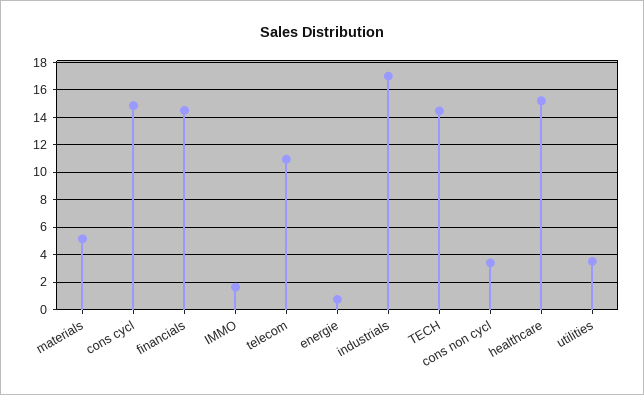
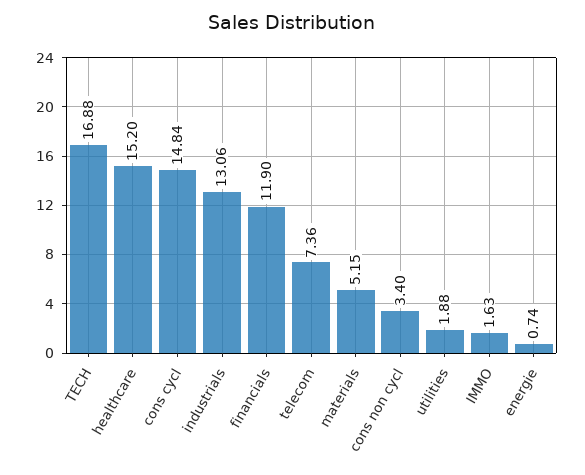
financials: 14.5 -> 11.9
telecom: 11 -> 7.36
industrials: 17 -> 13.06
TECH: 14.5 -> 16.88
utilities: 3.5 -> 1.88

